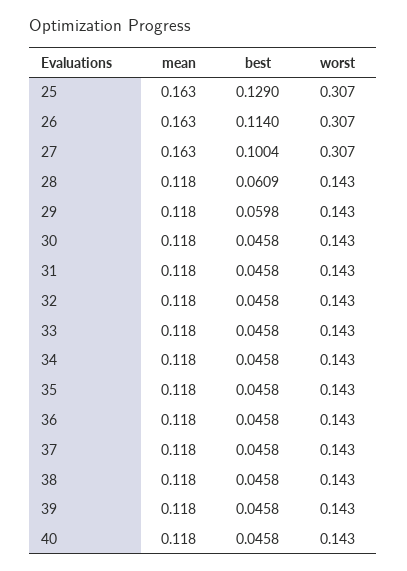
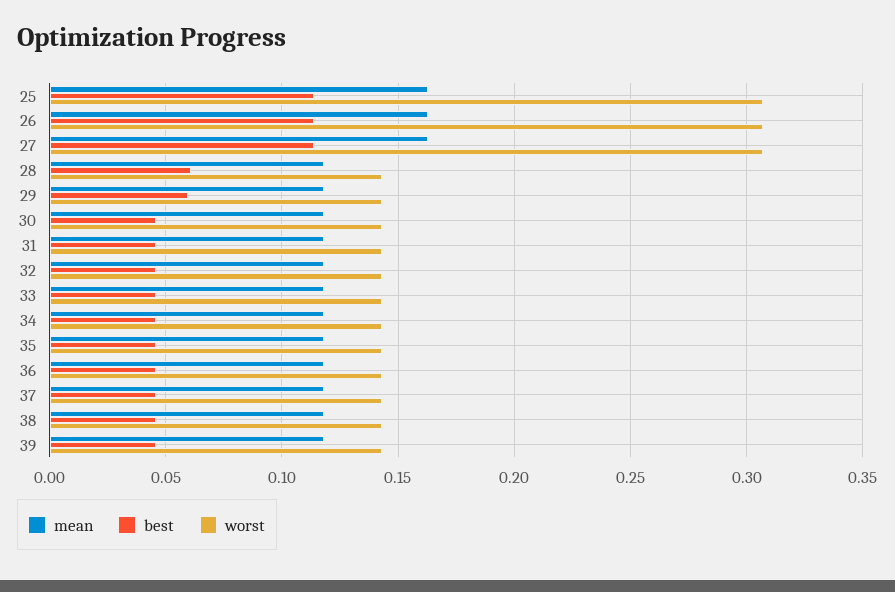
best, 25: 0.129 -> 0.115
best, 27: 0.1004 -> 0.115
mean, 40: 0.118 -> none
best, 40: 0.0458 -> none
worst, 40: 0.143 -> none

